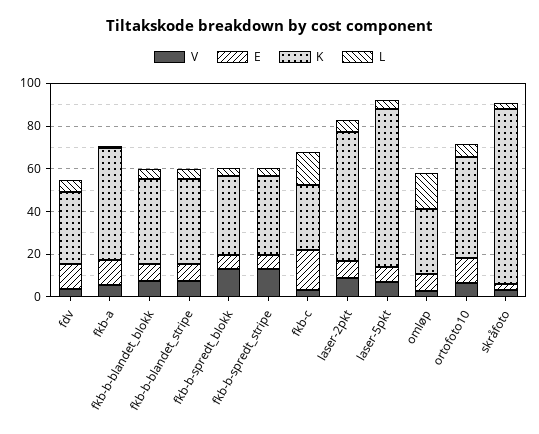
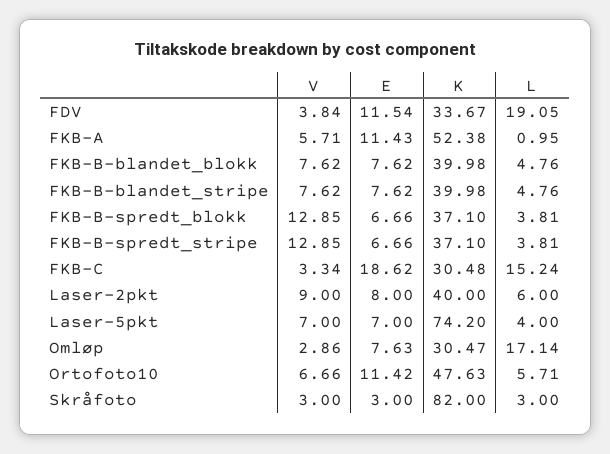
L, fdv: 5 -> 19.05
K, laser-2pkt: 60 -> 40

